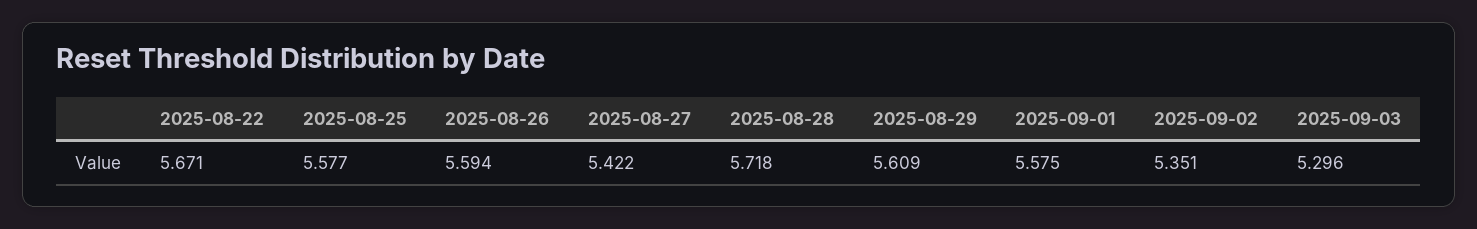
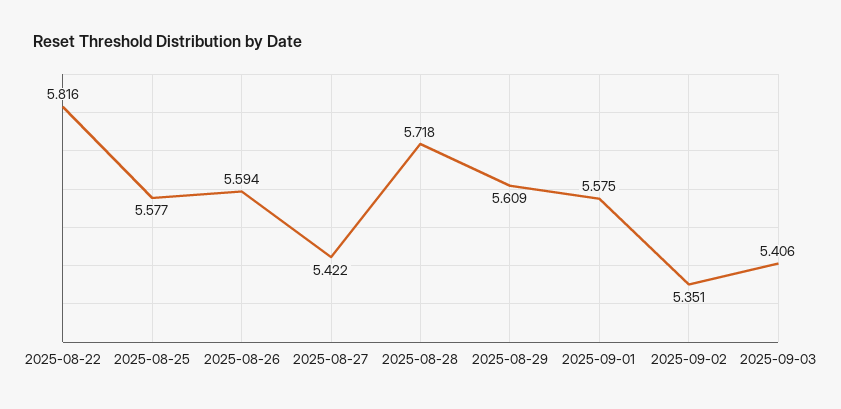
2025-08-22: 5.671 -> 5.816
2025-09-03: 5.296 -> 5.406

